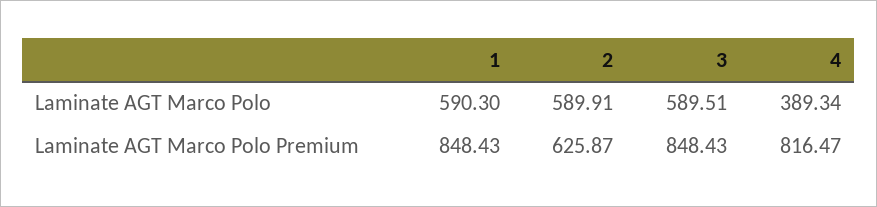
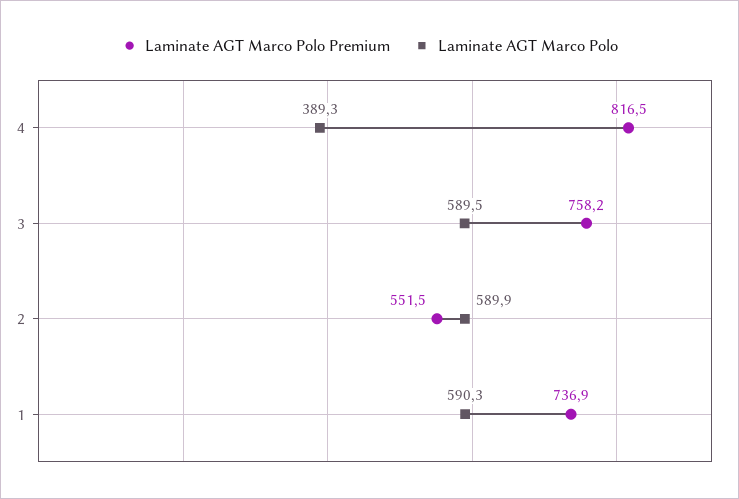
Laminate AGT Marco Polo Premium, 1: 848.43 -> 736.9
Laminate AGT Marco Polo Premium, 2: 625.87 -> 551.5
Laminate AGT Marco Polo Premium, 3: 848.43 -> 758.2

